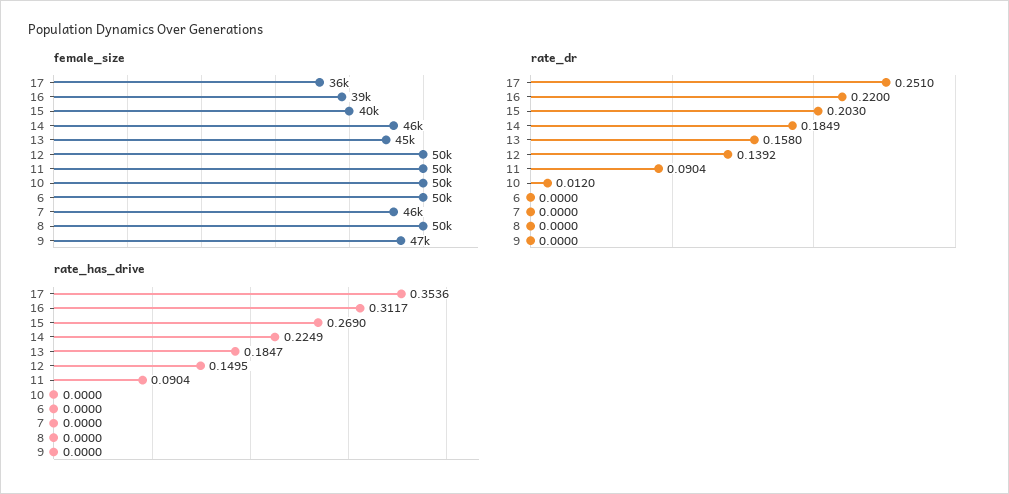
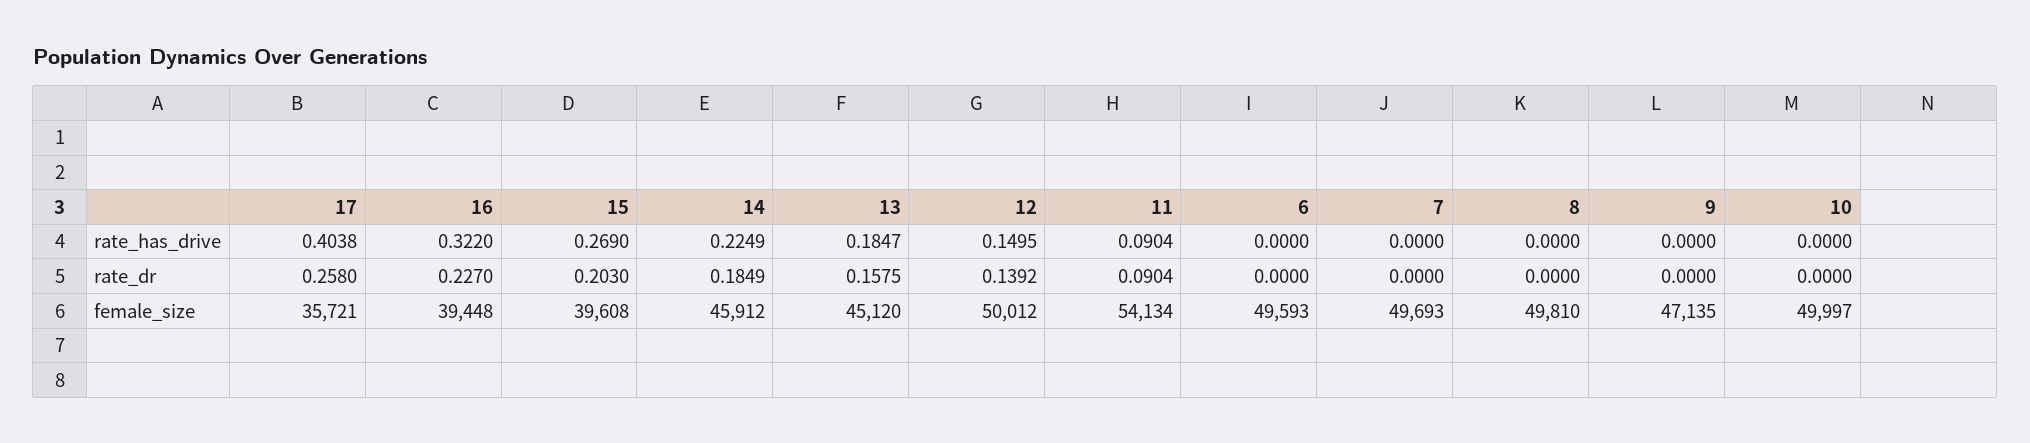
female_size, 11: 50000 -> 54134
female_size, 7: 46000 -> 49693
rate_dr, 17: 0.251 -> 0.258
rate_dr, 16: 0.22 -> 0.227
rate_dr, 13: 0.158 -> 0.1575
rate_dr, 10: 0.012 -> 0
rate_has_drive, 17: 0.3536 -> 0.4038
rate_has_drive, 16: 0.3117 -> 0.322

